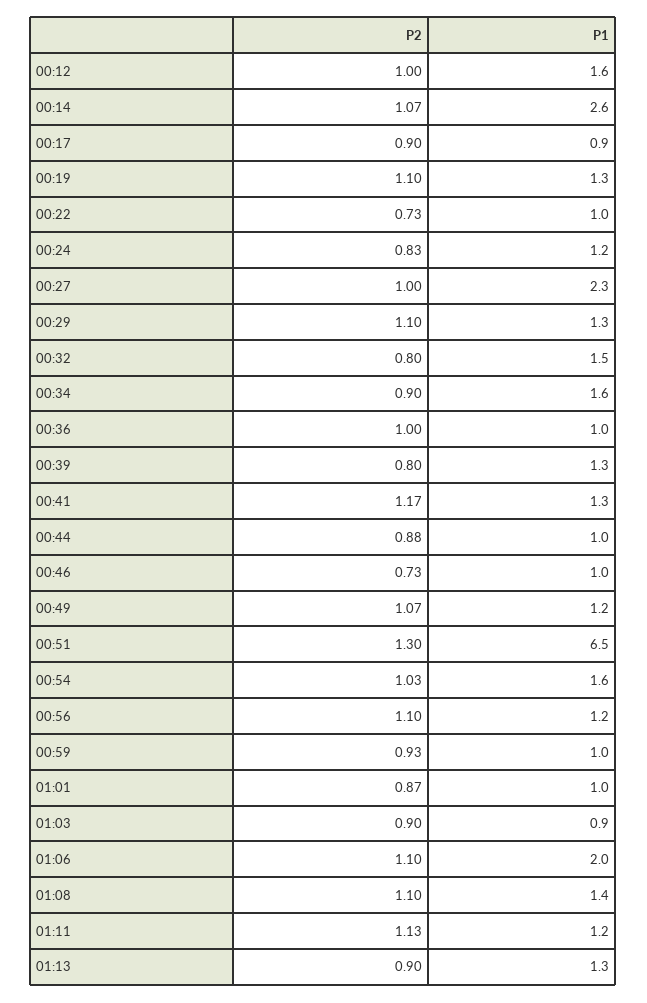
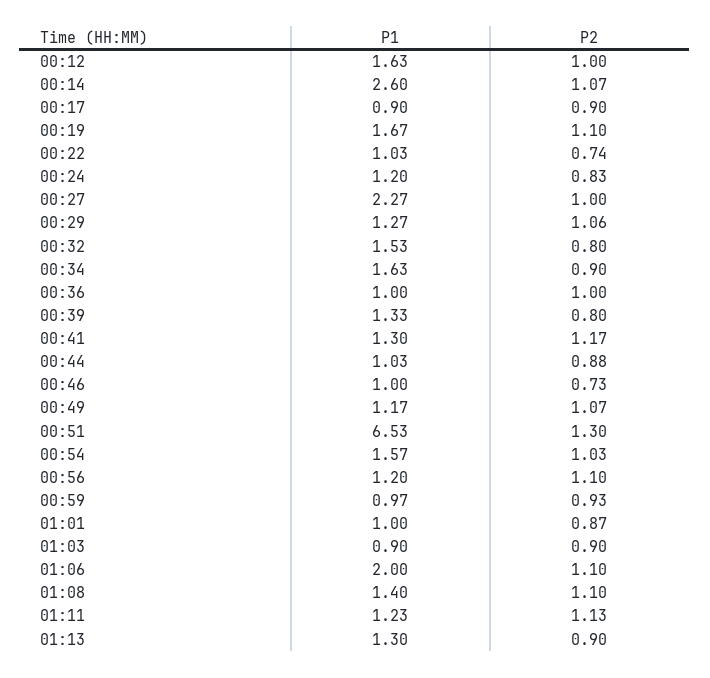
P1, 00:19: 1.3 -> 1.67
P2, 00:22: 0.73 -> 0.74
P2, 00:29: 1.1 -> 1.06

